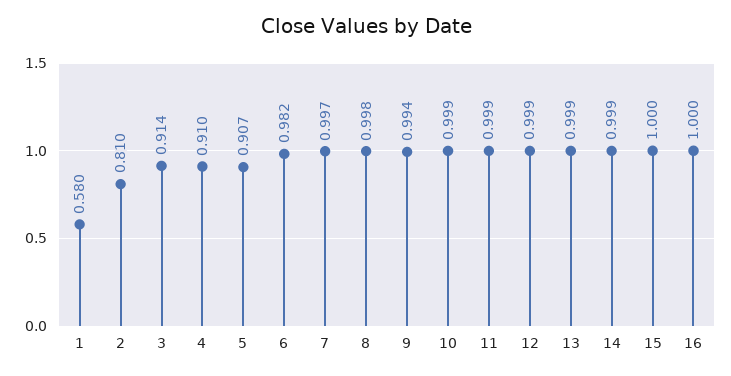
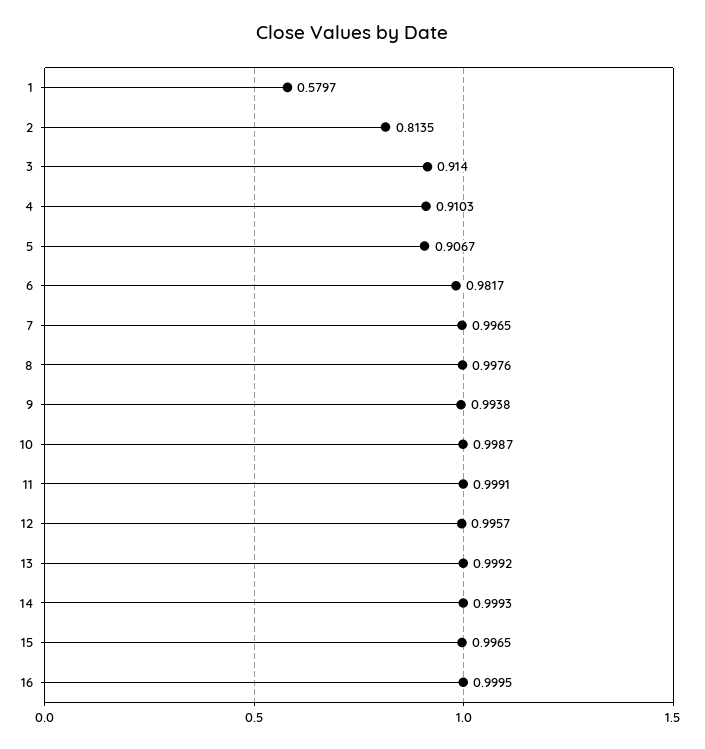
2: 0.81 -> 0.8135
12: 0.999 -> 0.9957
15: 1 -> 0.9965

